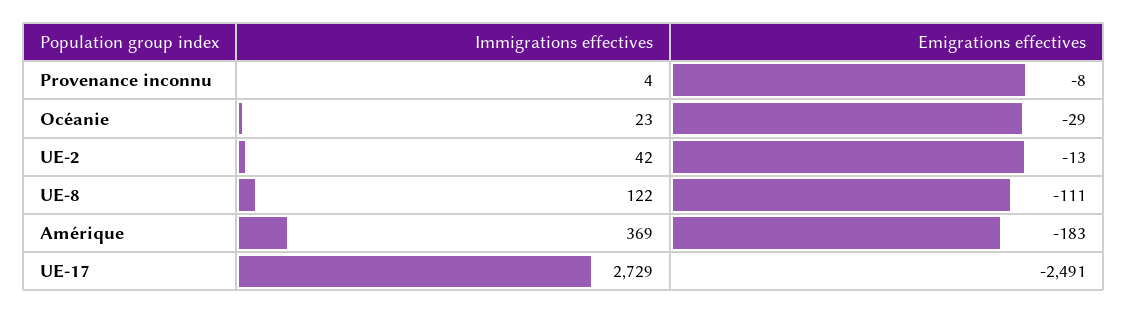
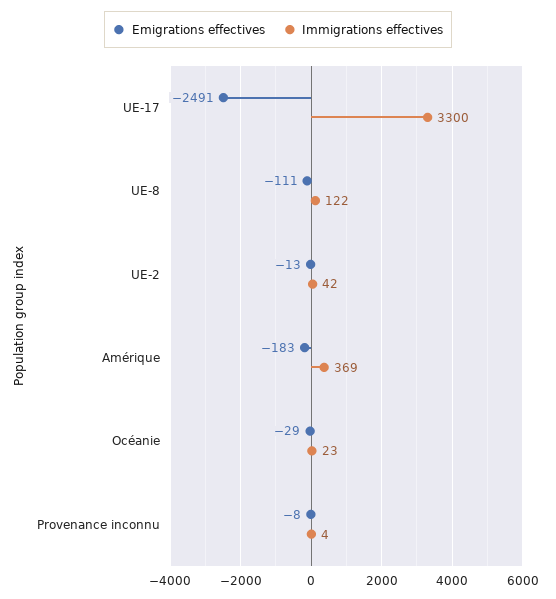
Immigrations effectives, UE-17: 2729 -> 3300

